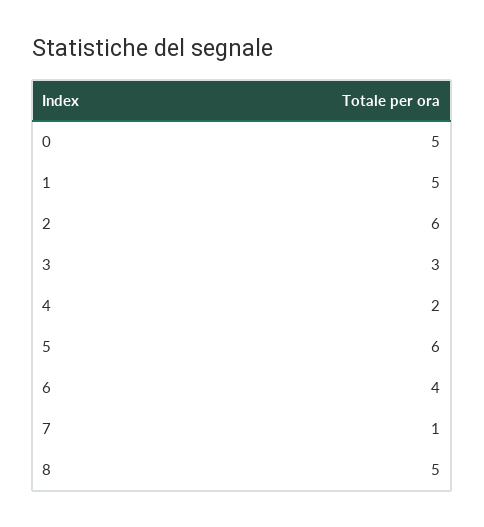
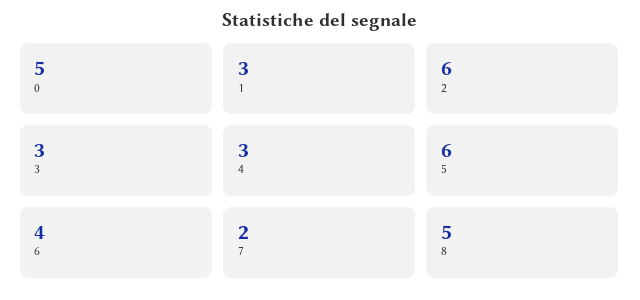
1: 5 -> 3
4: 2 -> 3
7: 1 -> 2

